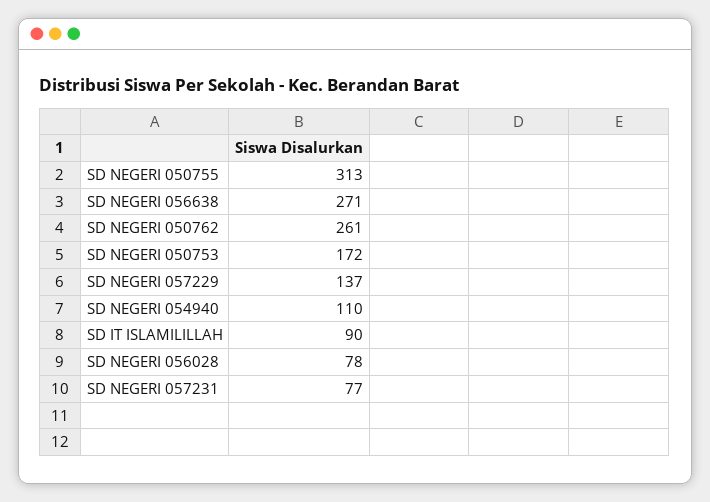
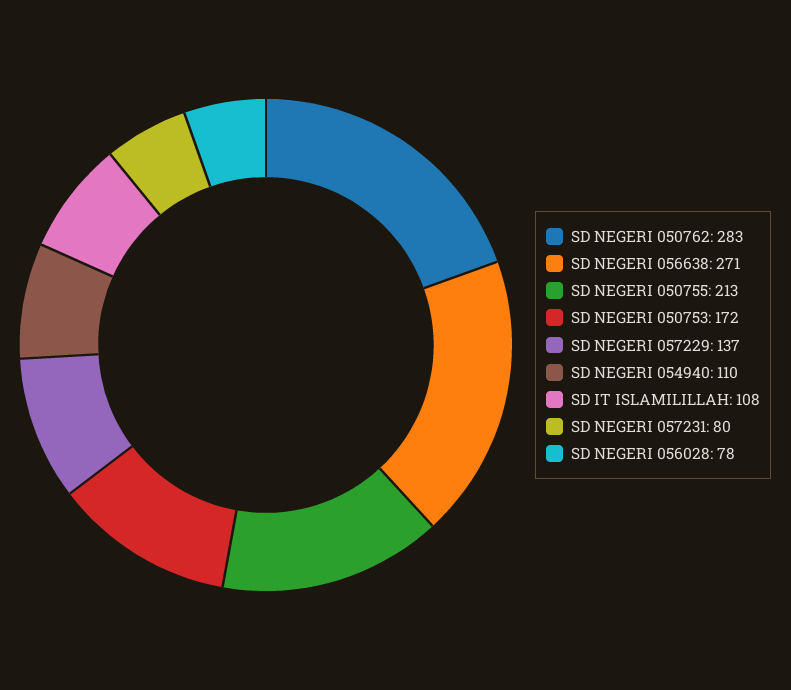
SD NEGERI 050755: 313 -> 213
SD NEGERI 050762: 261 -> 283
SD IT ISLAMILILLAH: 90 -> 108
SD NEGERI 057231: 77 -> 80

